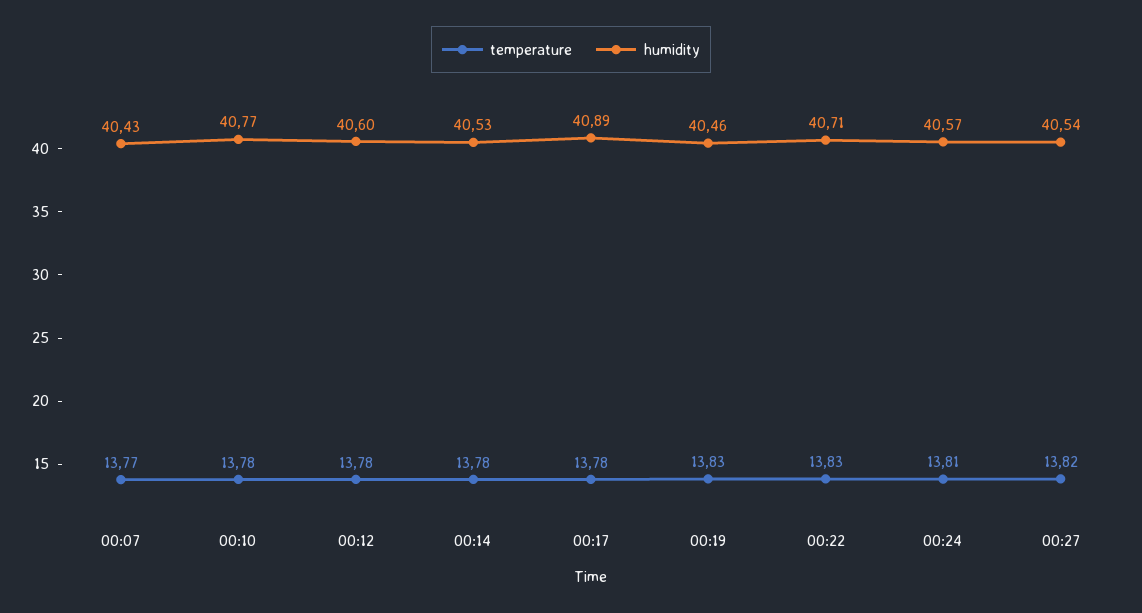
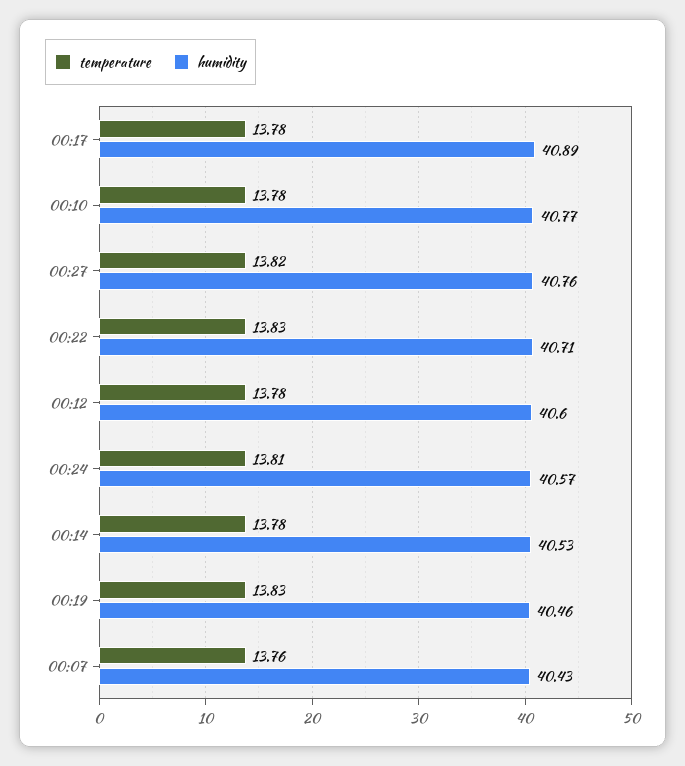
temperature, 00:07: 13.77 -> 13.76
humidity, 00:27: 40.54 -> 40.76

